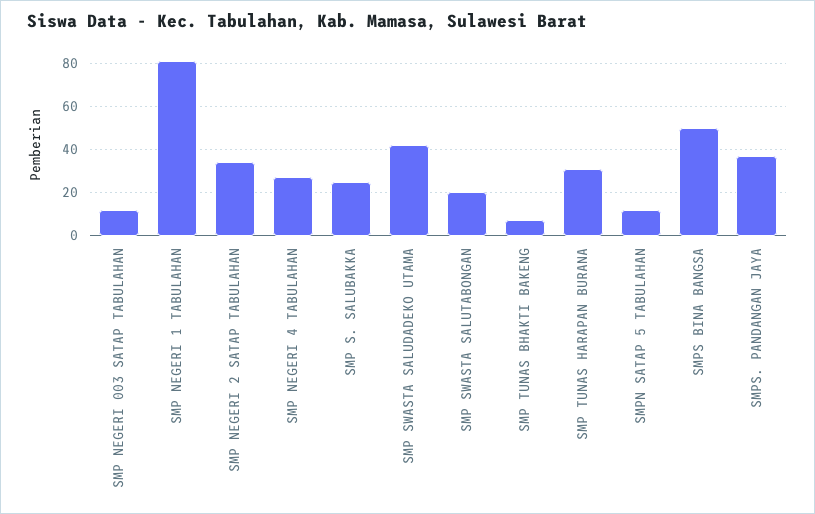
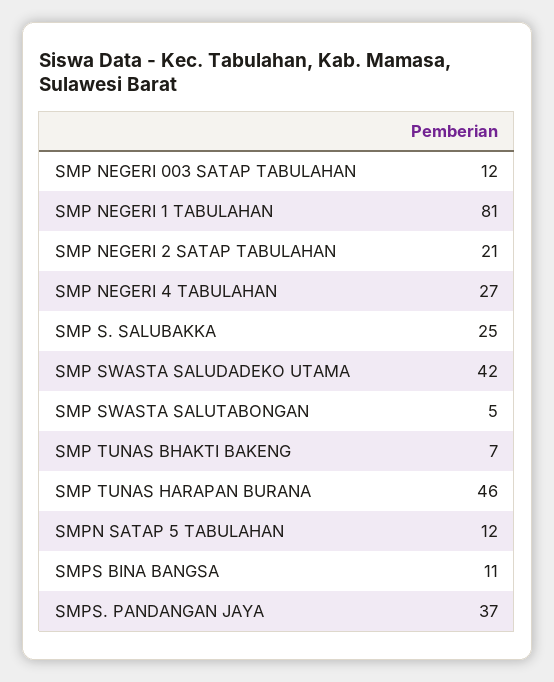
SMP NEGERI 2 SATAP TABULAHAN: 35 -> 21
SMP SWASTA SALUTABONGAN: 20 -> 5
SMP TUNAS HARAPAN BURANA: 30 -> 46
SMPS BINA BANGSA: 50 -> 11

